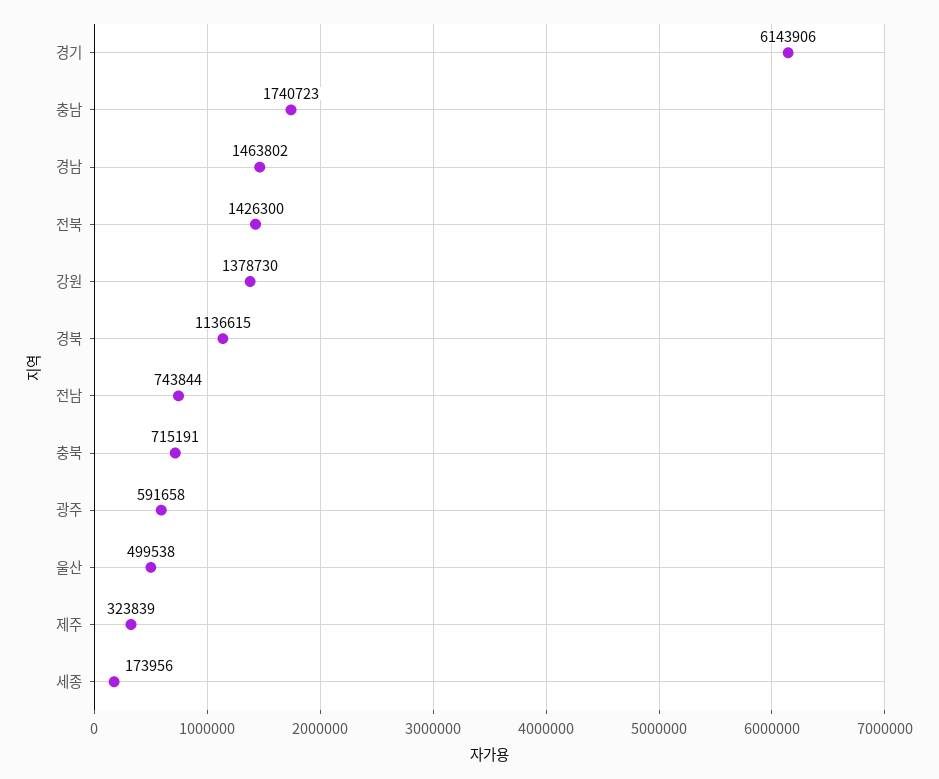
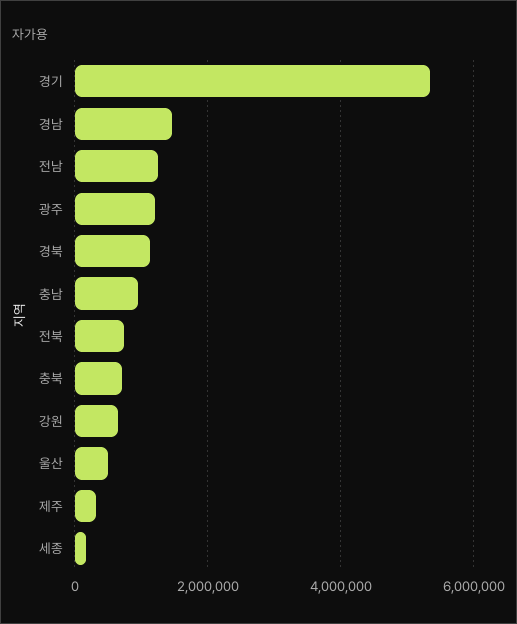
경기: 6143906 -> 5400000
충남: 1740723 -> 1000000
전북: 1426300 -> 800000
강원: 1378730 -> 600000
전남: 743844 -> 1200000
광주: 591658 -> 1200000

